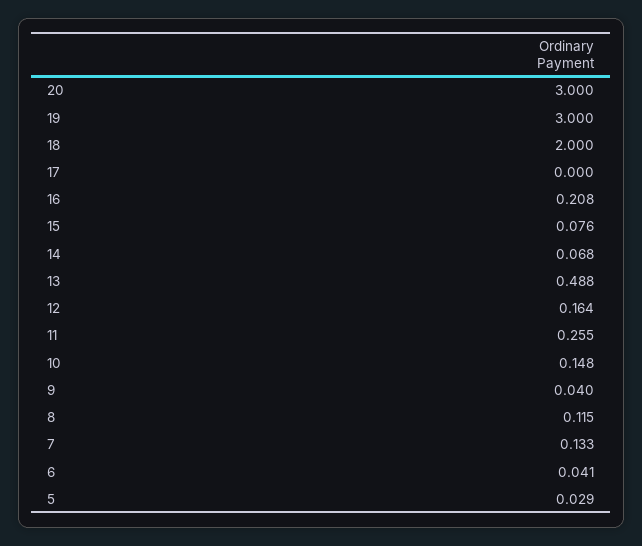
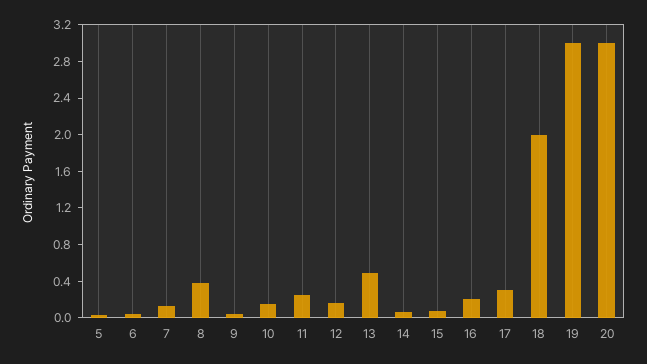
17: 0 -> 0.3
8: 0.115 -> 0.4

